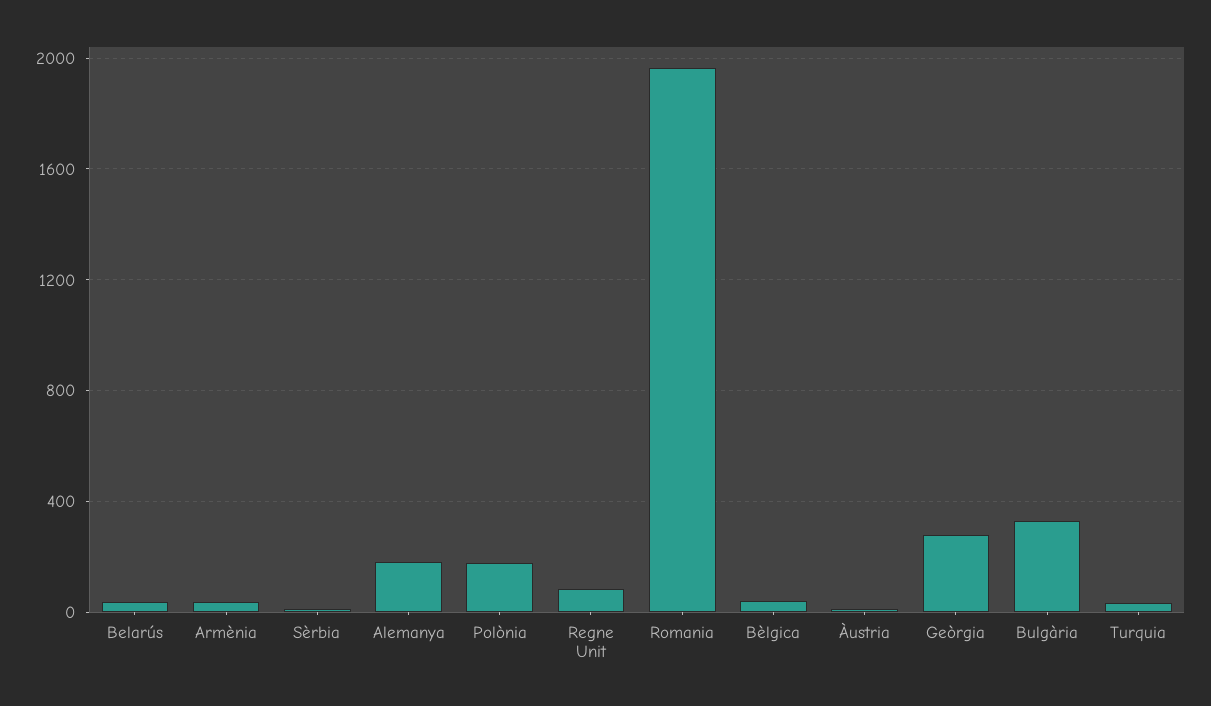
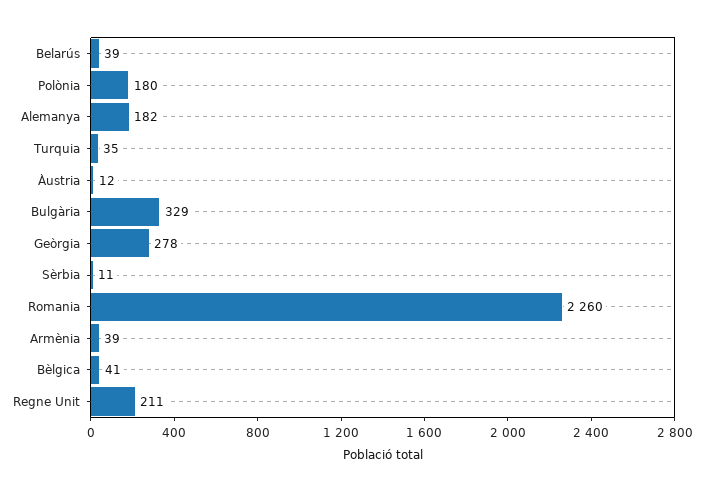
Regne Unit: 100 -> 211
Romania: 1950 -> 2260

